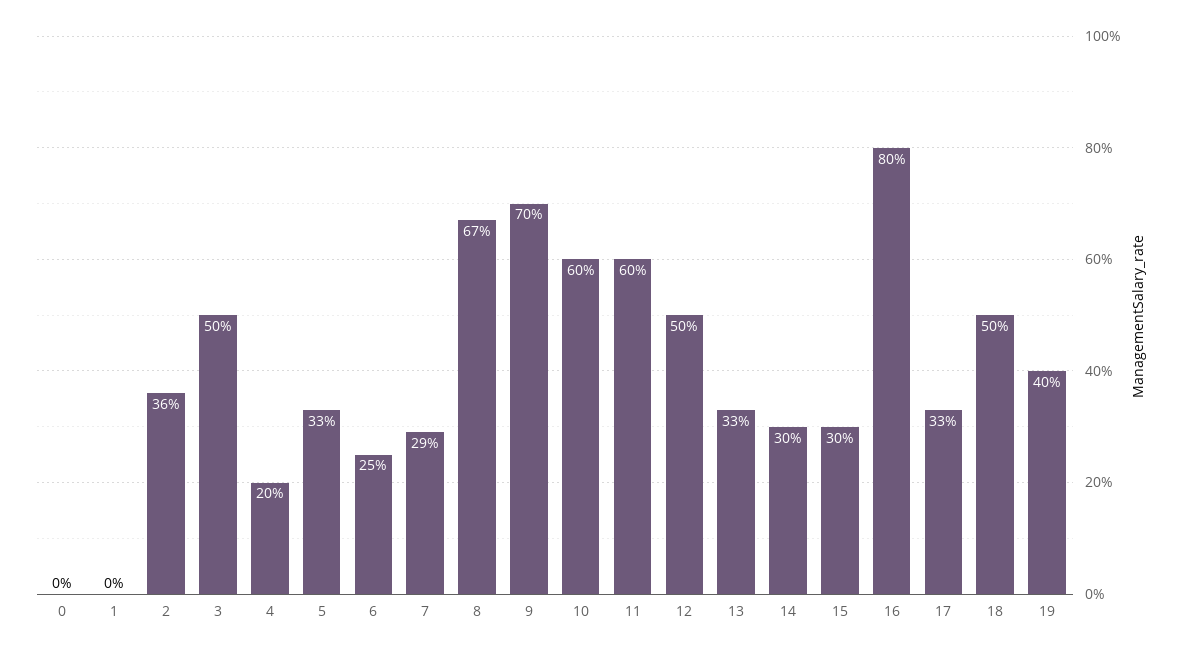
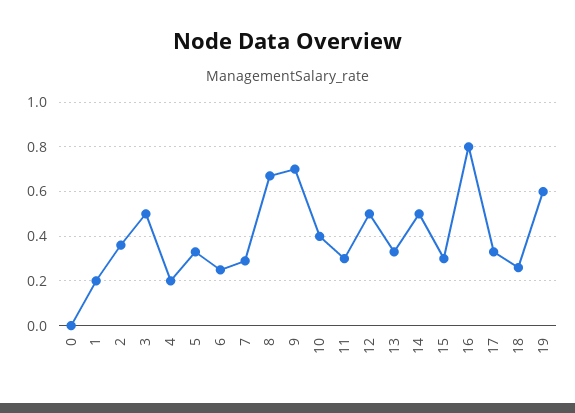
1: 0 -> 0.2
10: 0.6 -> 0.4
11: 0.6 -> 0.3
14: 0.3 -> 0.5
18: 0.5 -> 0.25
19: 0.4 -> 0.6

